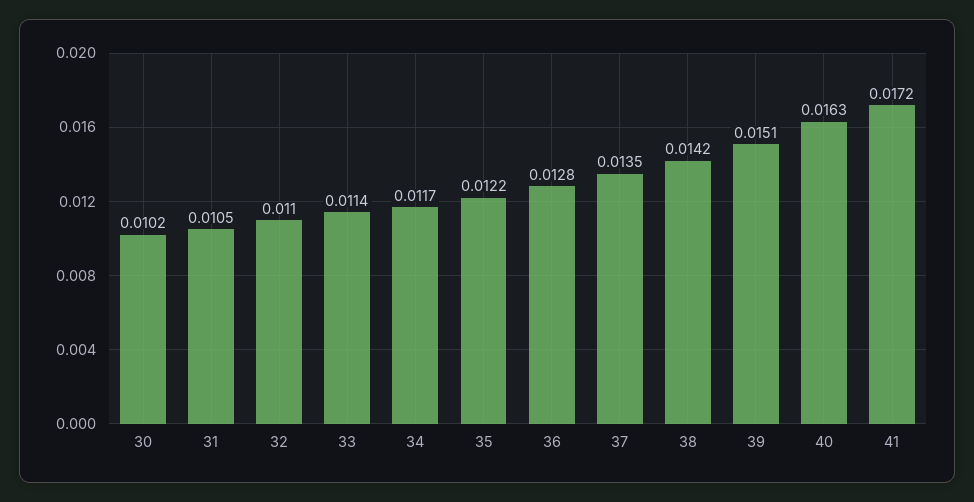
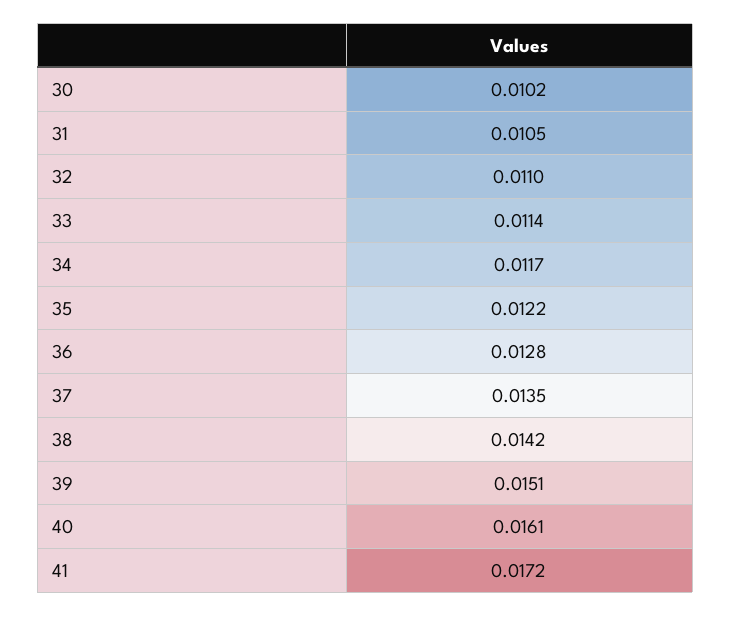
40: 0.0163 -> 0.0161

